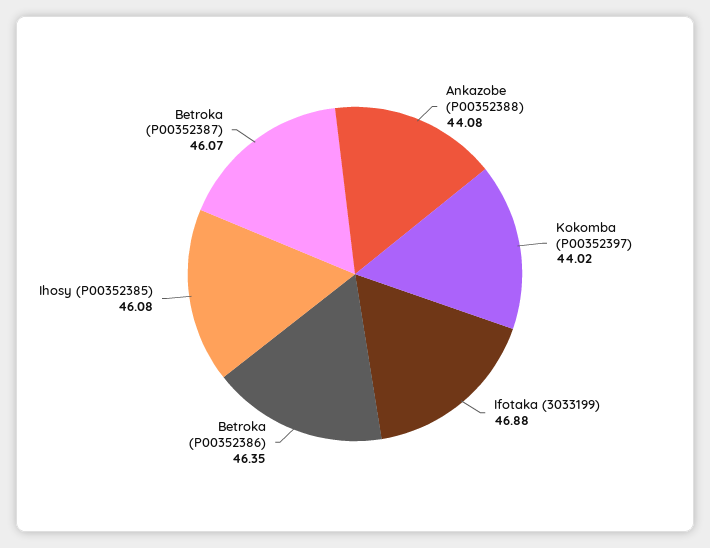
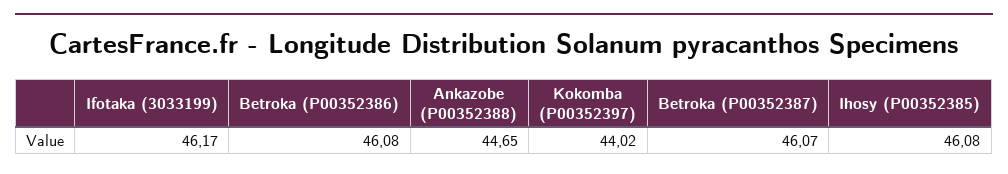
Ankazobe (P00352388): 44.08 -> 44.65
Ifotaka (3033199): 46.88 -> 46.17
Betroka (P00352386): 46.35 -> 46.08

